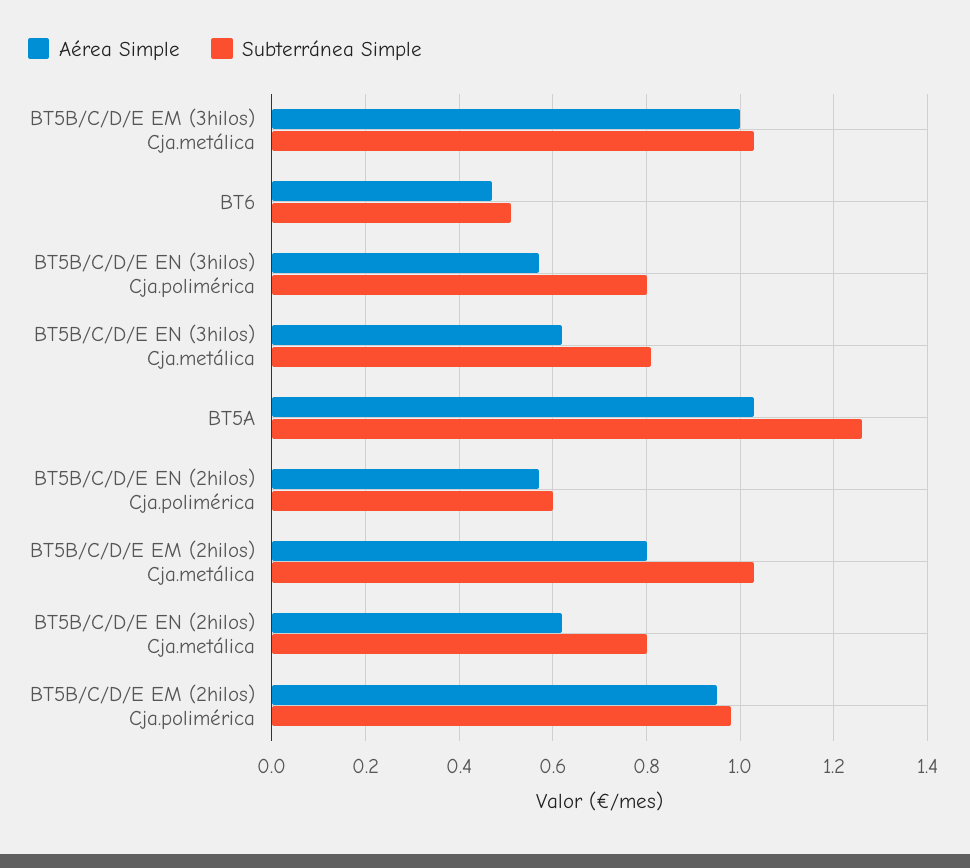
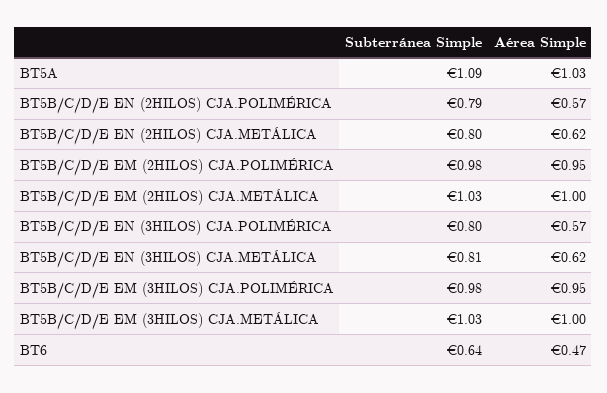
Subterránea Simple, BT6: 0.5 -> 0.64
Subterránea Simple, BT5A: 1.25 -> 1.09
Subterránea Simple, BT5B/C/D/E EN (2hilos) Cja.polimérica: 0.6 -> 0.79
Aérea Simple, BT5B/C/D/E EM (2hilos) Cja.metálica: 0.8 -> 1
Subterránea Simple, BT5B/C/D/E EM (3HILOS) CJA.POLIMÉRICA: none -> 0.98
Aérea Simple, BT5B/C/D/E EM (3HILOS) CJA.POLIMÉRICA: none -> 0.95

